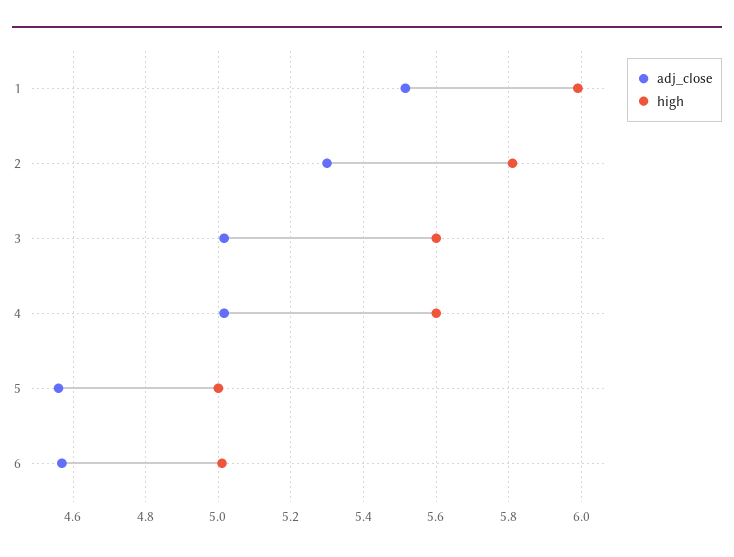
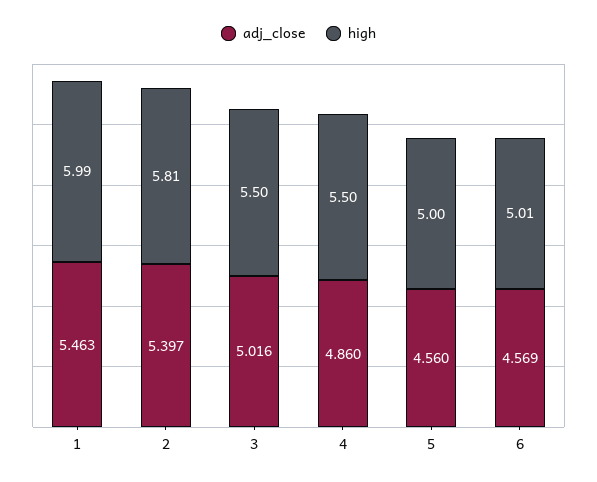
adj_close, 1: 5.52 -> 5.463
adj_close, 2: 5.3 -> 5.397
high, 3: 5.6 -> 5.5
adj_close, 4: 5.02 -> 4.86
high, 4: 5.6 -> 5.5

